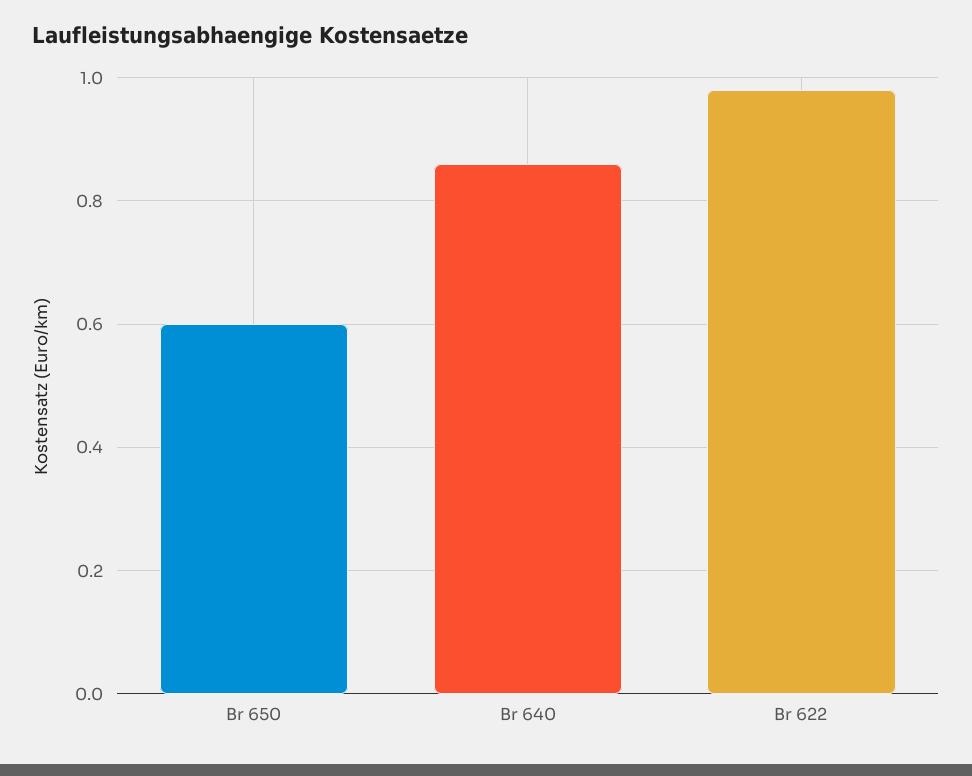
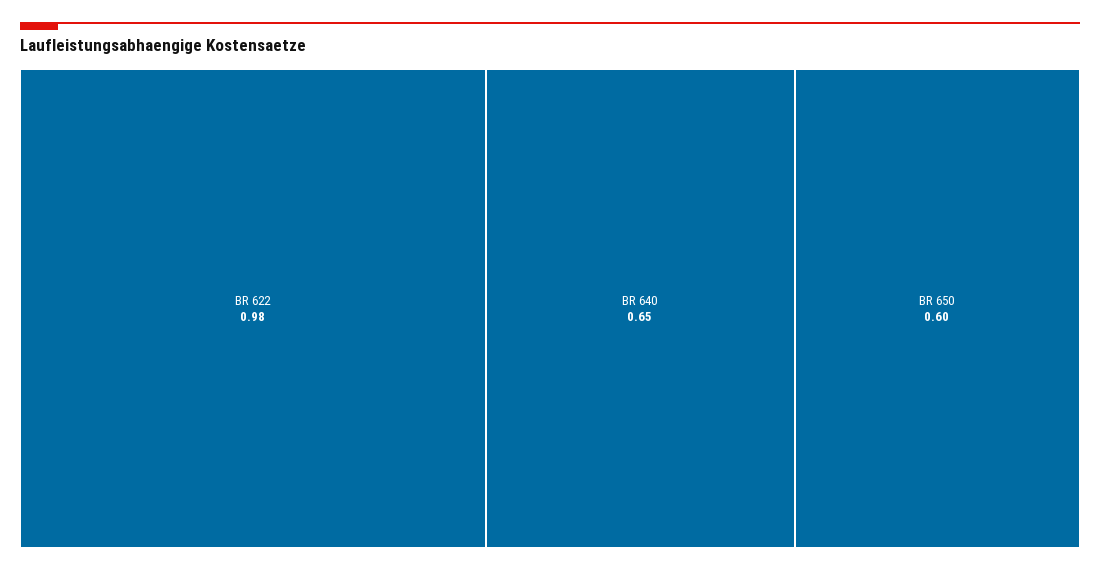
Br 640: 0.85 -> 0.65

